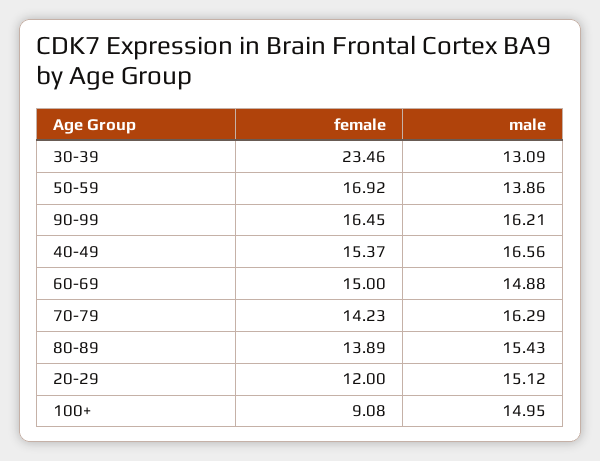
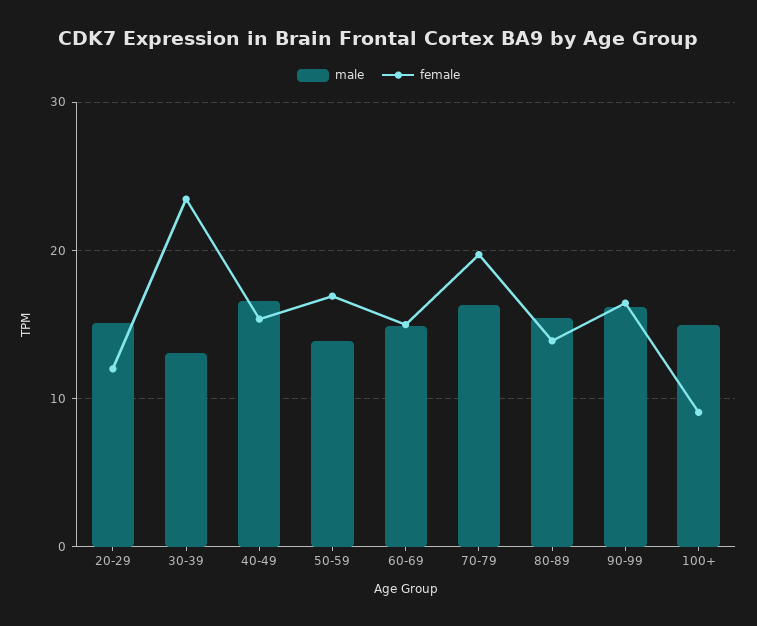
female, 70-79: 14.23 -> 20

